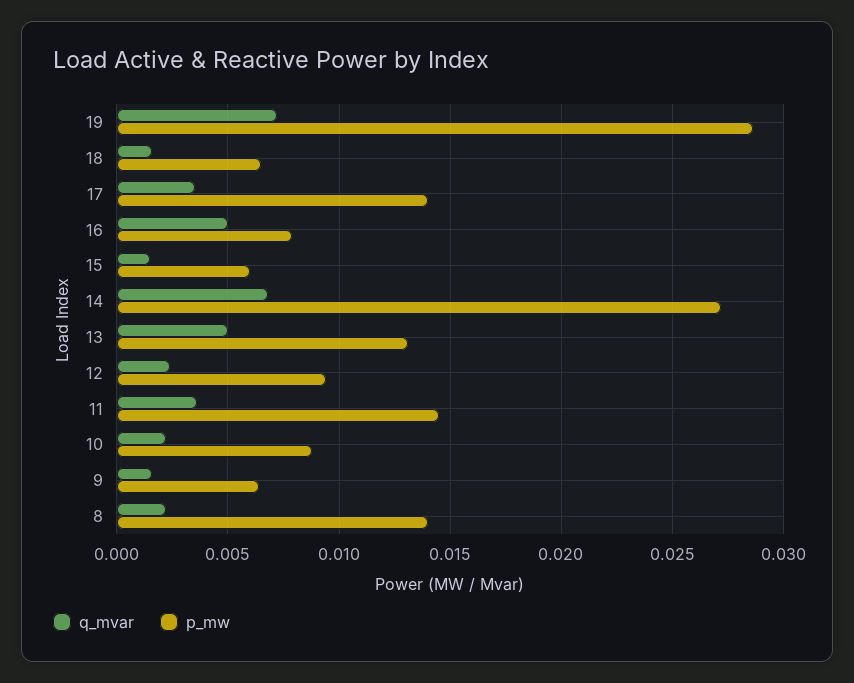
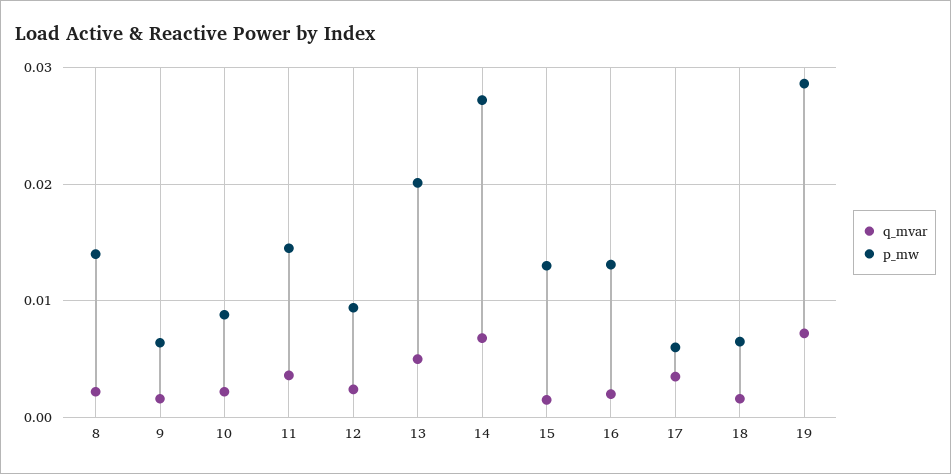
p_mw, 17: 0.014 -> 0.006
q_mvar, 16: 0.005 -> 0.002
p_mw, 16: 0.008 -> 0.013
p_mw, 15: 0.006 -> 0.013
p_mw, 13: 0.013 -> 0.02

